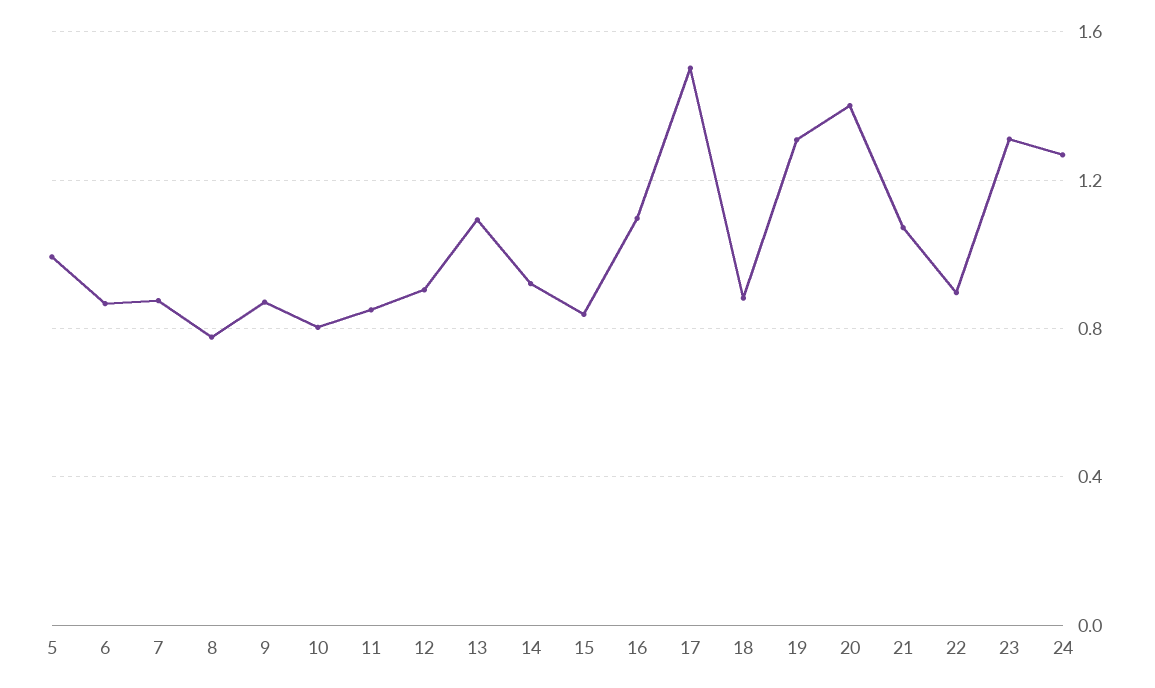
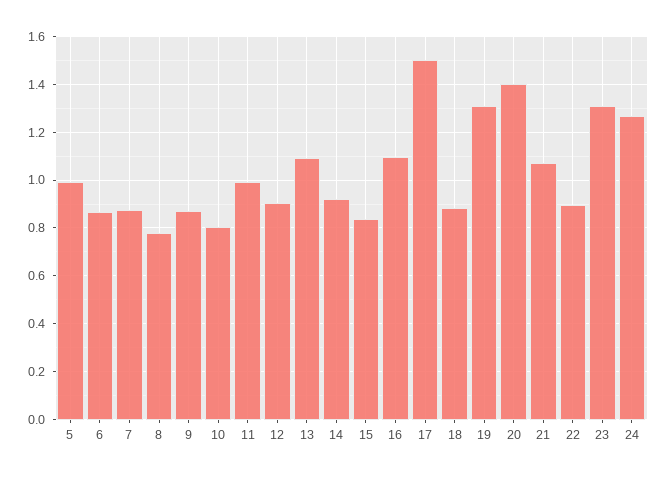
11: 0.85 -> 1

